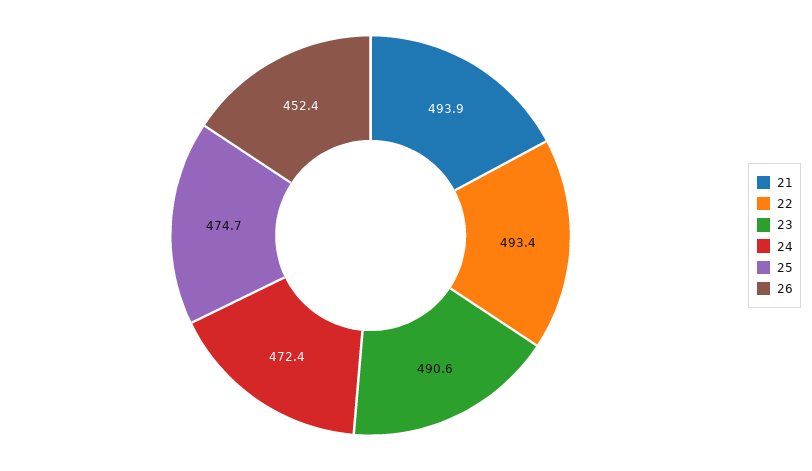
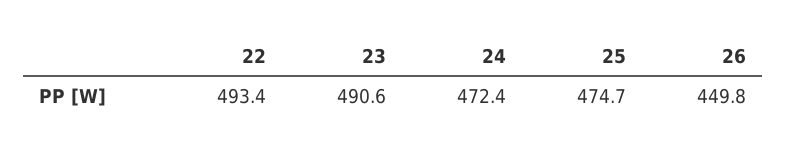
21: 493.9 -> none
26: 452.4 -> 449.8

